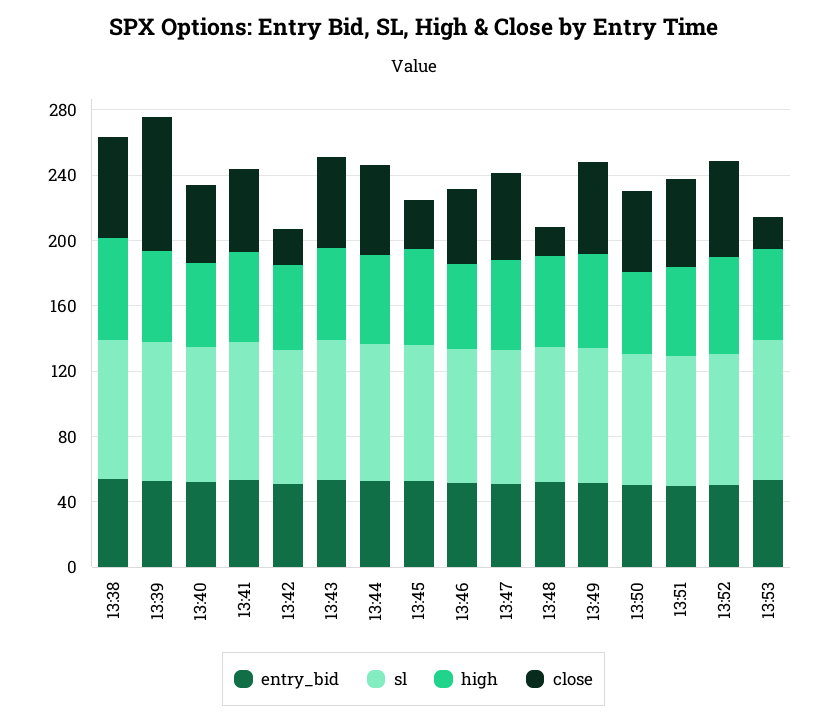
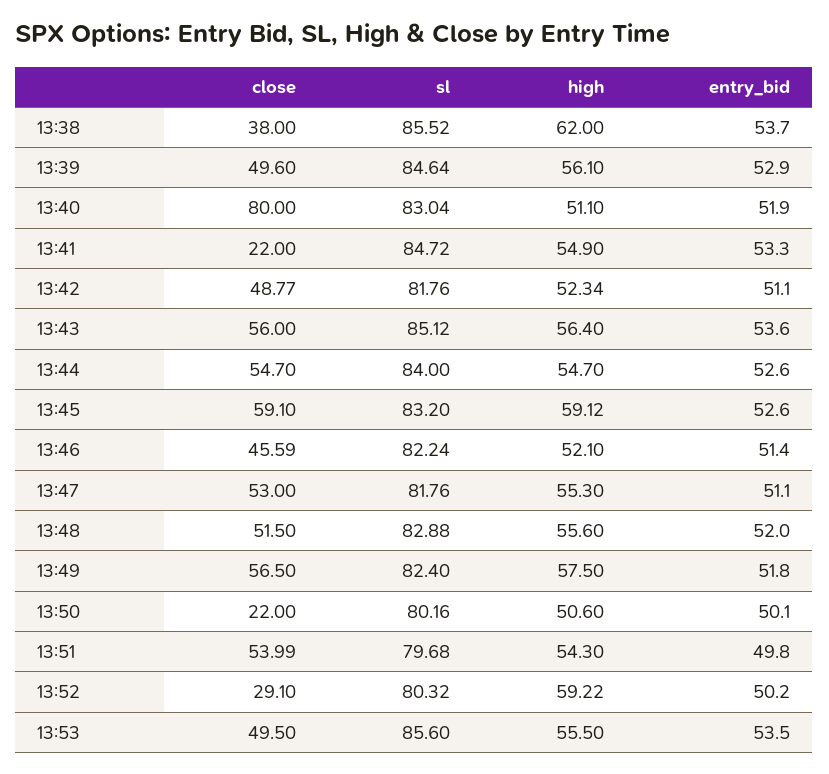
close, 13:38: 60 -> 38
close, 13:39: 80 -> 49.6
close, 13:40: 50 -> 80
close, 13:41: 50 -> 22
close, 13:42: 20 -> 48.77
close, 13:45: 30 -> 59.1
close, 13:48: 20 -> 51.5
close, 13:50: 50 -> 22
close, 13:52: 60 -> 29.1
close, 13:53: 20 -> 49.5

